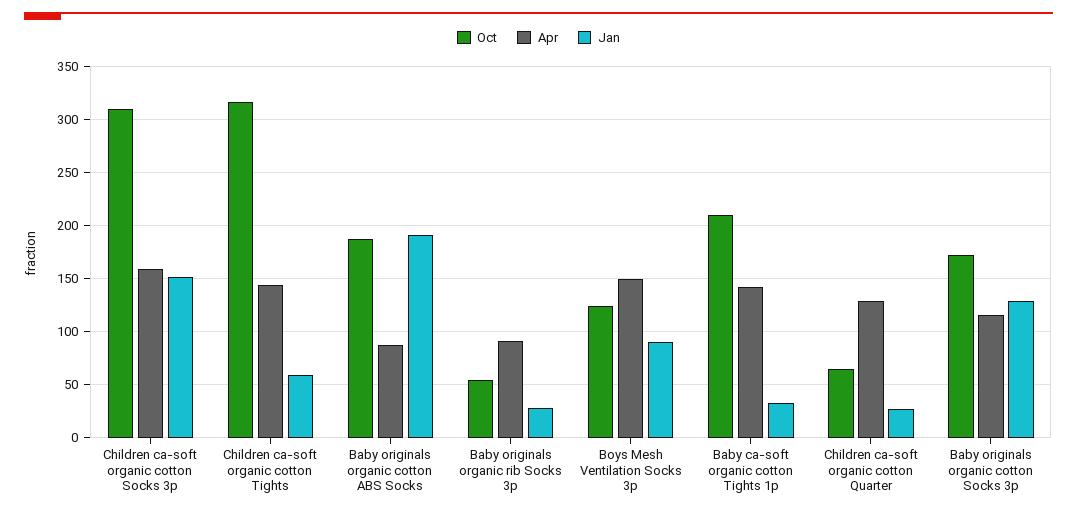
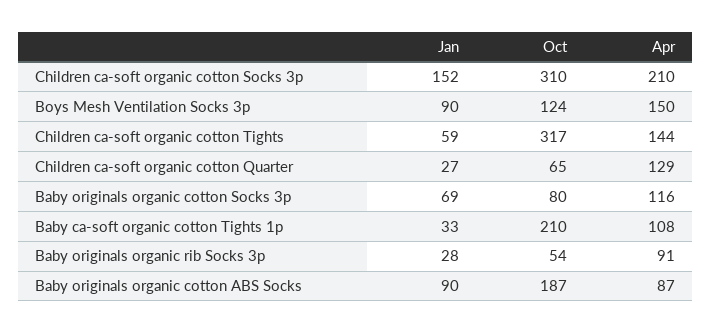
Apr, Children ca-soft organic cotton Socks 3p: 160 -> 210
Jan, Baby originals organic cotton ABS Socks: 190 -> 90
Apr, Baby ca-soft organic cotton Tights 1p: 140 -> 108
Oct, Baby originals organic cotton Socks 3p: 170 -> 80
Jan, Baby originals organic cotton Socks 3p: 130 -> 69

